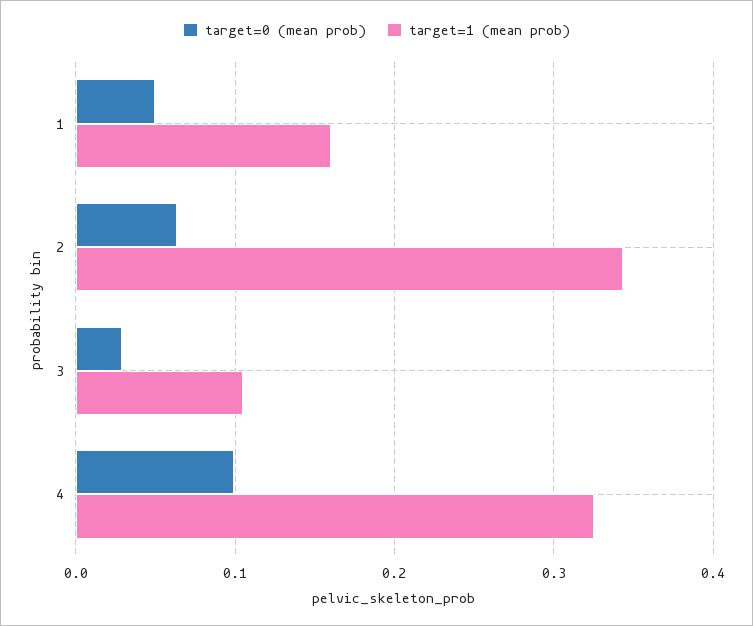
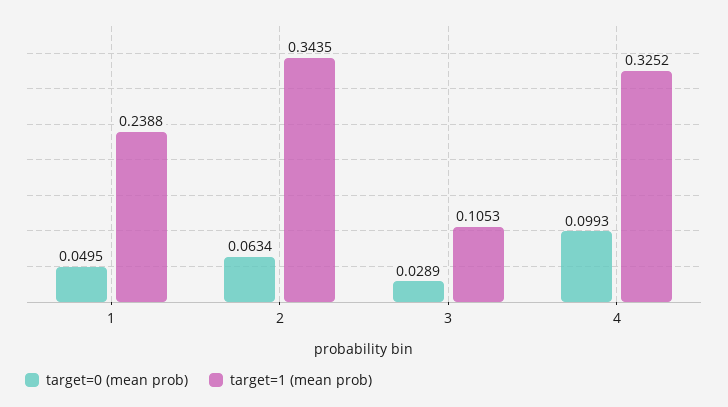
target=1 (mean prob), 1: 0.16 -> 0.2388

